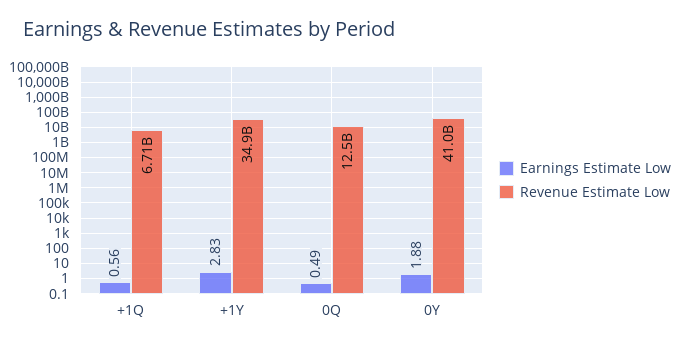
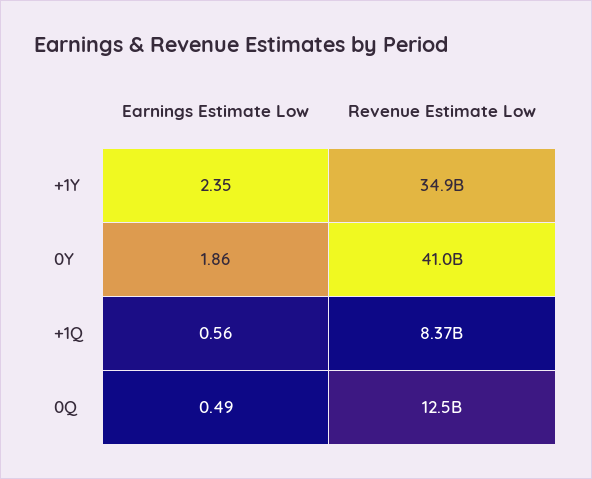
Revenue Estimate Low, +1Q: 6710000000 -> 8370000000
Earnings Estimate Low, +1Y: 2.83 -> 2.35
Earnings Estimate Low, 0Y: 1.88 -> 1.86

